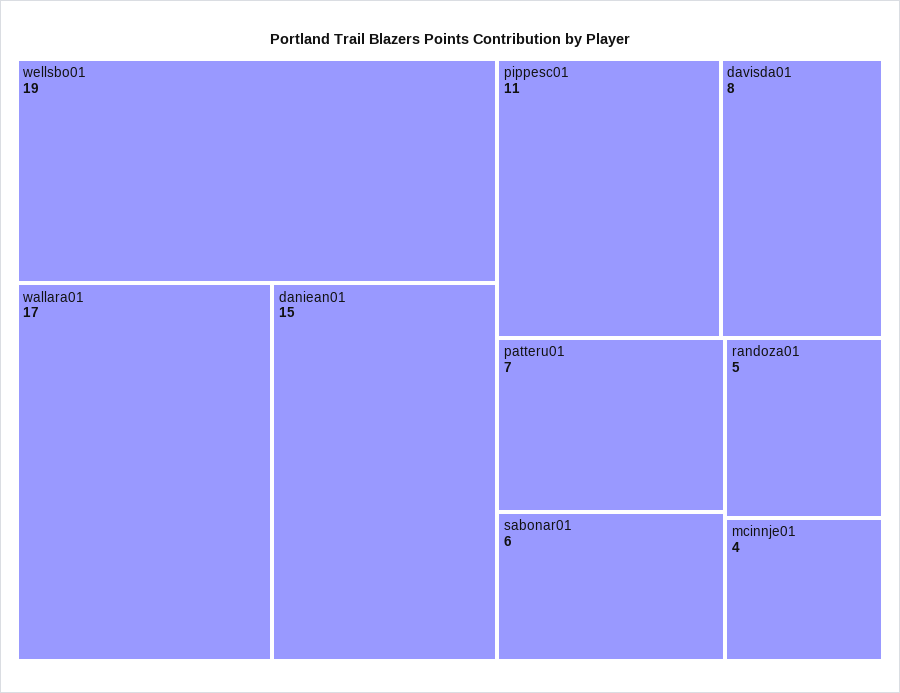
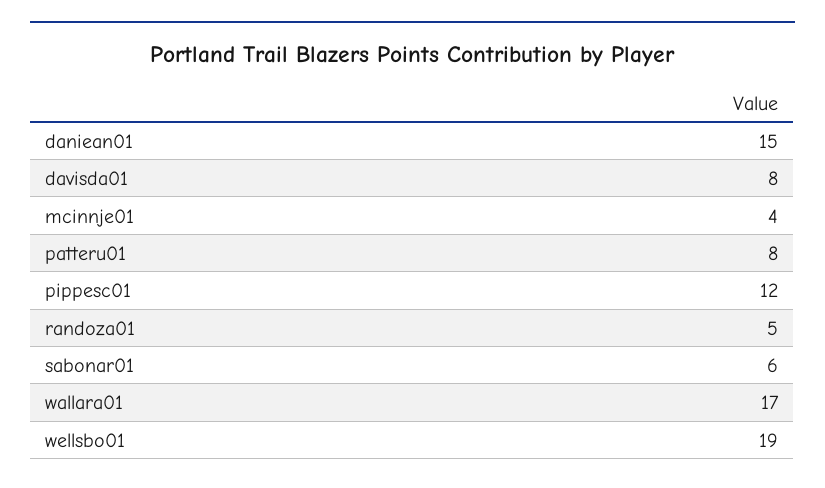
pippesc01: 11 -> 12
patteru01: 7 -> 8

